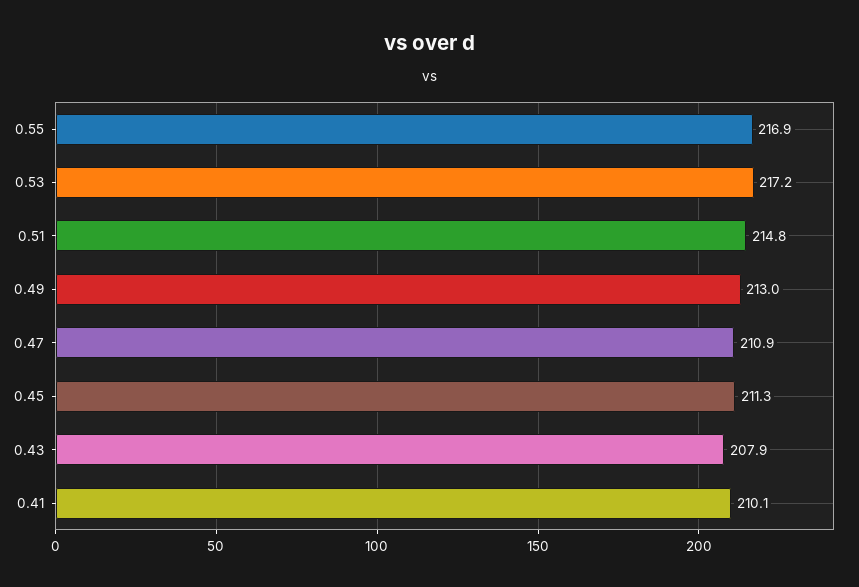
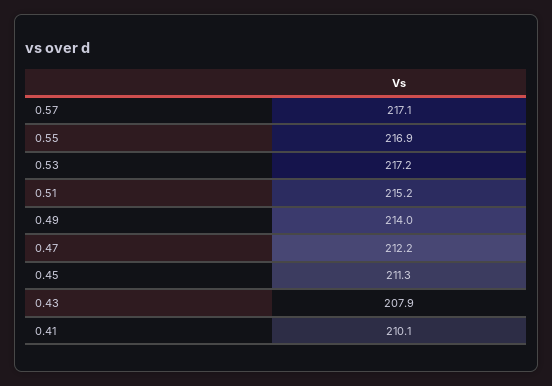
0.51: 214.8 -> 215.2
0.49: 213 -> 214
0.47: 210.9 -> 212.2
0.57: none -> 217.1

